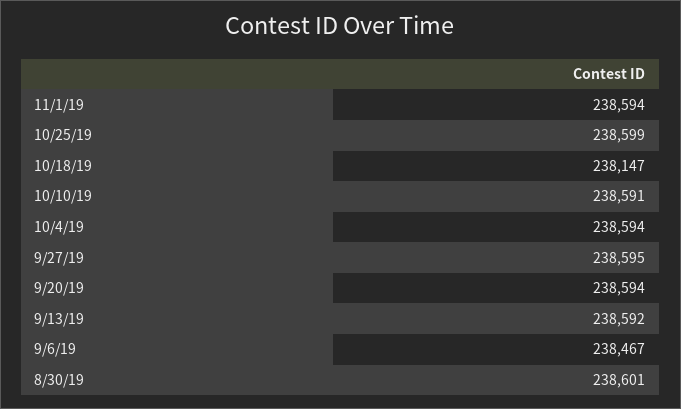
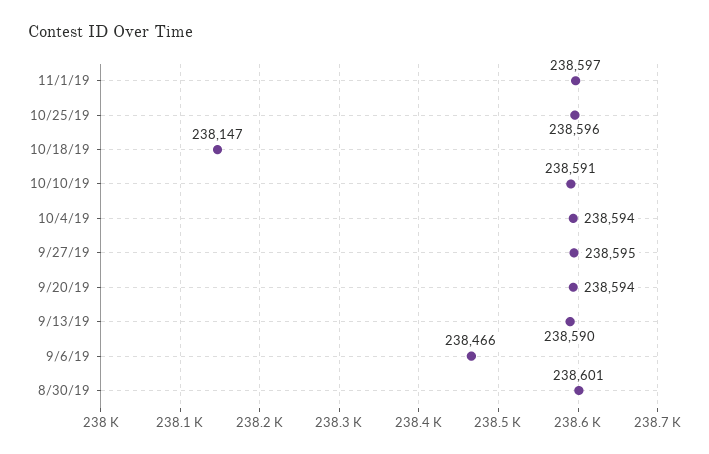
11/1/19: 238594 -> 238597
10/25/19: 238599 -> 238596
9/13/19: 238592 -> 238590
9/6/19: 238467 -> 238466

